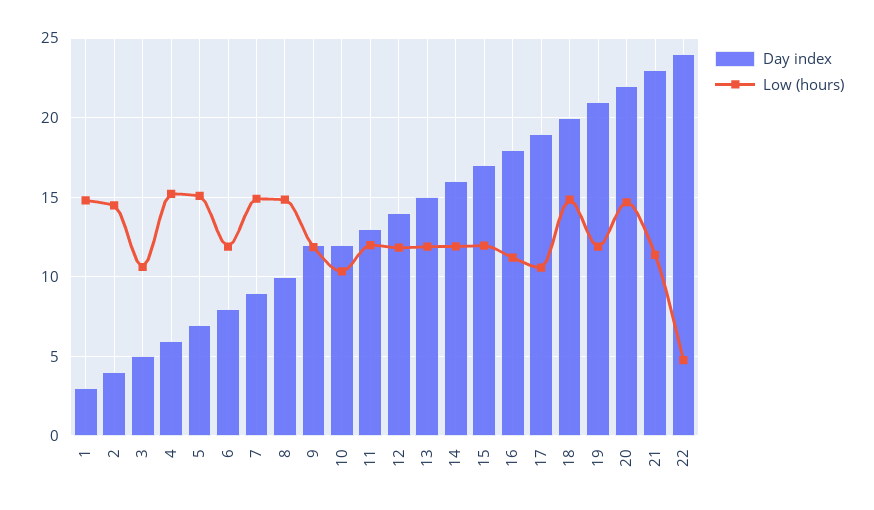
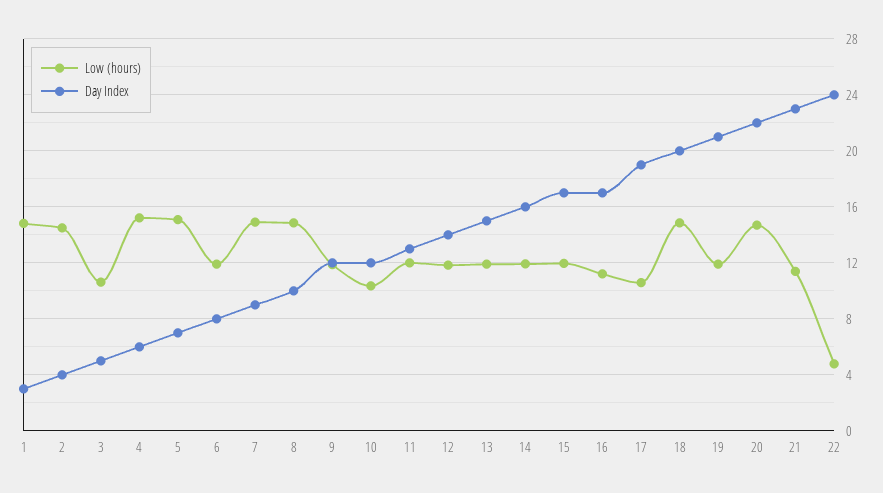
Day index, 16: 18 -> 17

